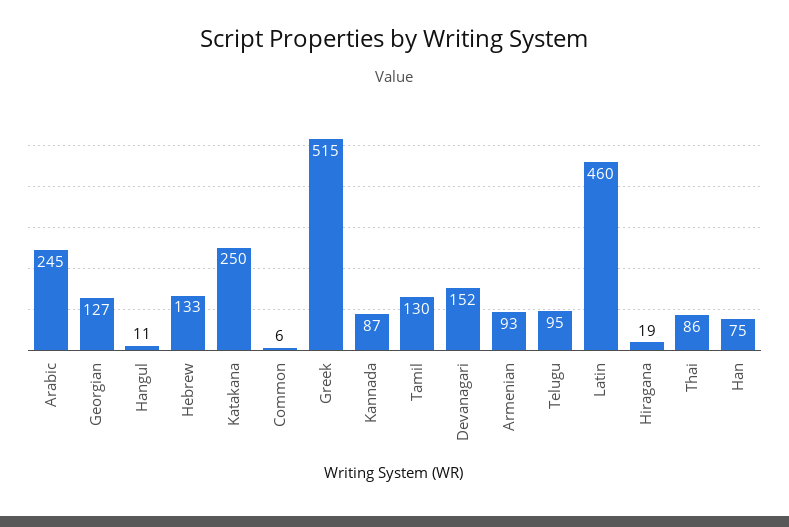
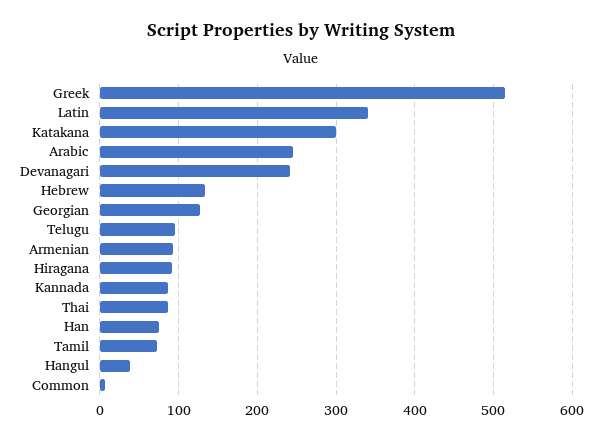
Hangul: 11 -> 40
Katakana: 250 -> 300
Tamil: 130 -> 70
Devanagari: 152 -> 240
Latin: 460 -> 340
Hiragana: 19 -> 90

